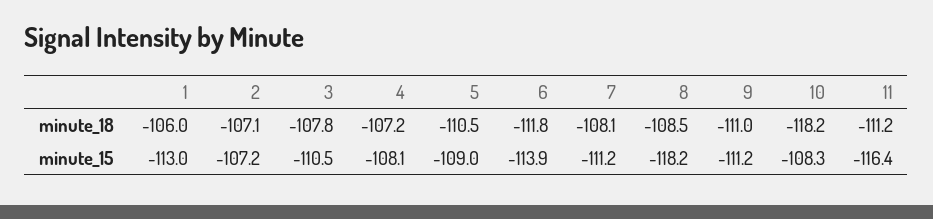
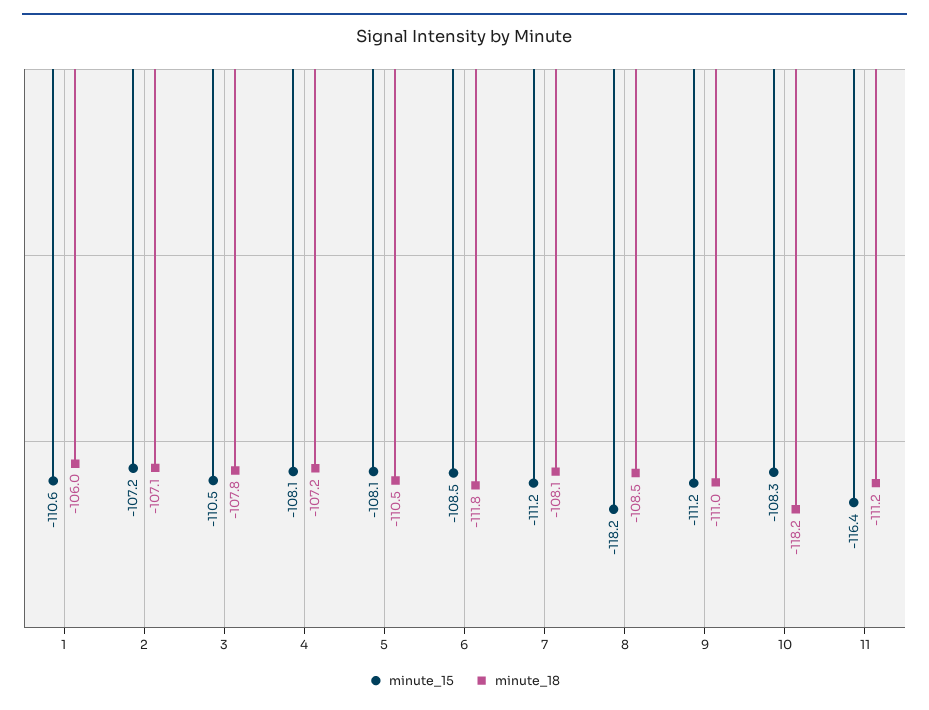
minute_15, 1: -113 -> -110.6
minute_15, 5: -109 -> -108.1
minute_15, 6: -113.9 -> -108.5

